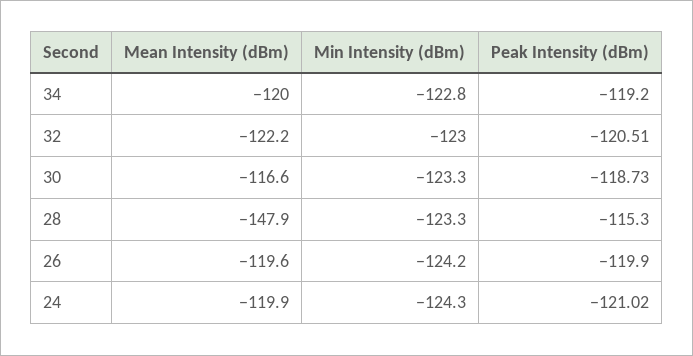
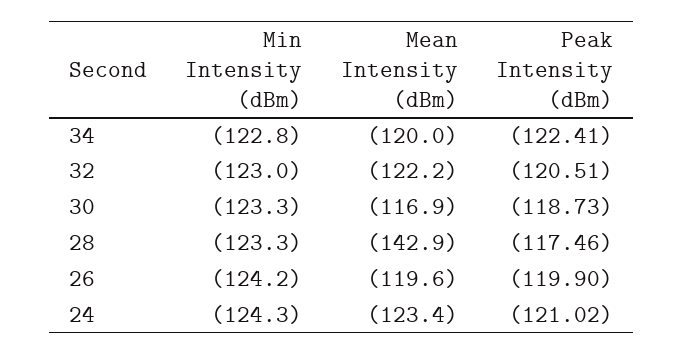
Peak Intensity (dBm), 34: -119.2 -> -122.41
Mean Intensity (dBm), 30: -116.6 -> -116.9
Mean Intensity (dBm), 28: -147.9 -> -142.9
Peak Intensity (dBm), 28: -115.3 -> -117.46
Mean Intensity (dBm), 24: -119.9 -> -123.4

